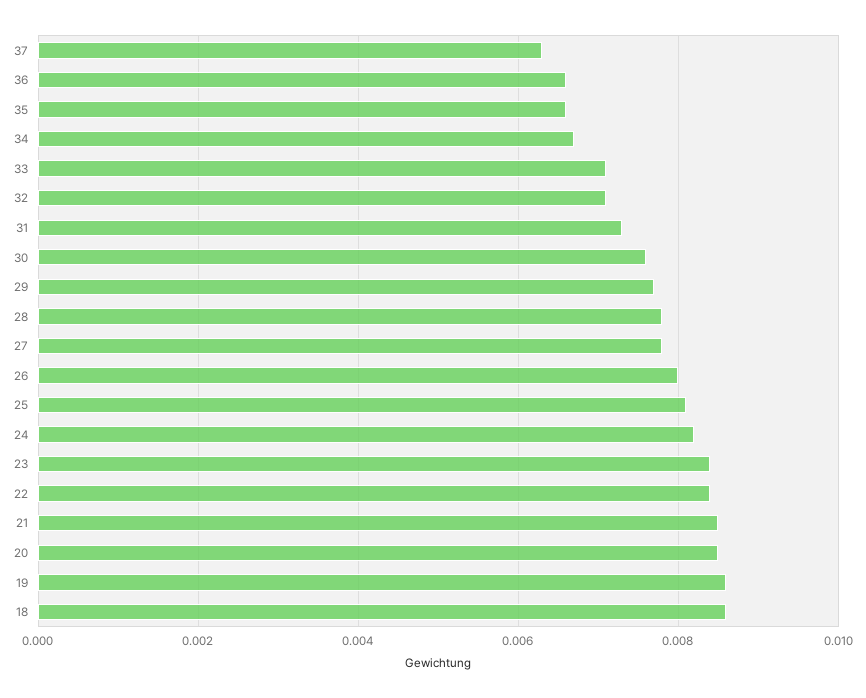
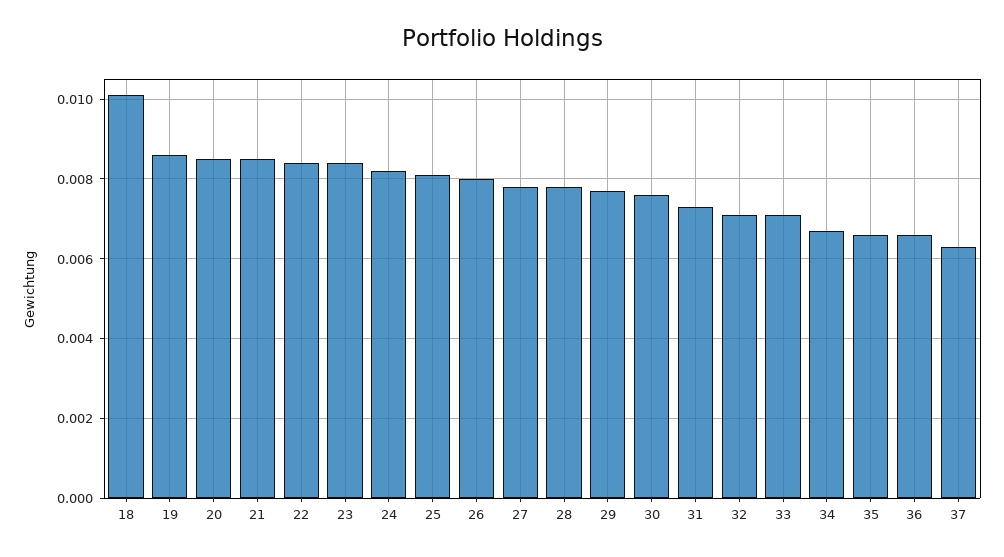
18: 0.0085 -> 0.01

